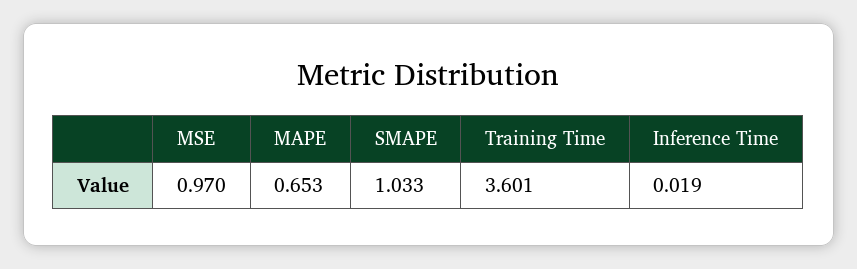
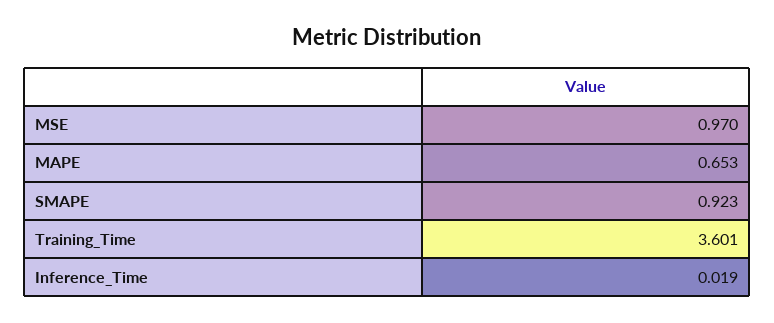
SMAPE: 1.033 -> 0.923

